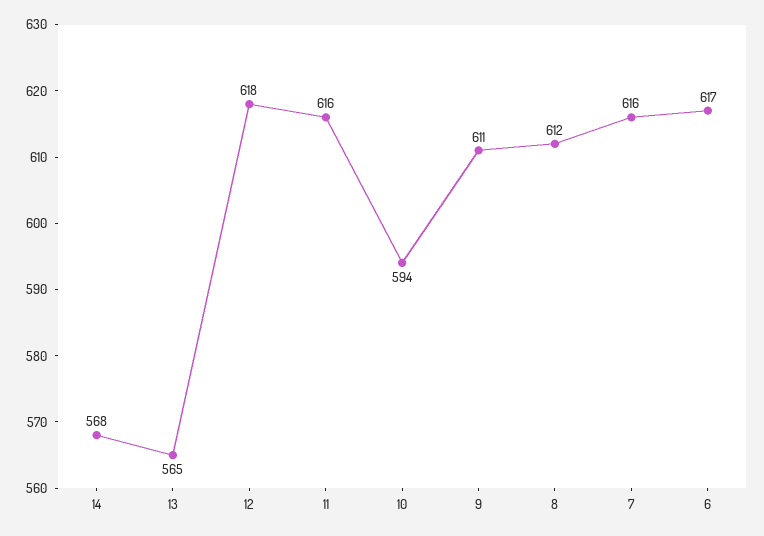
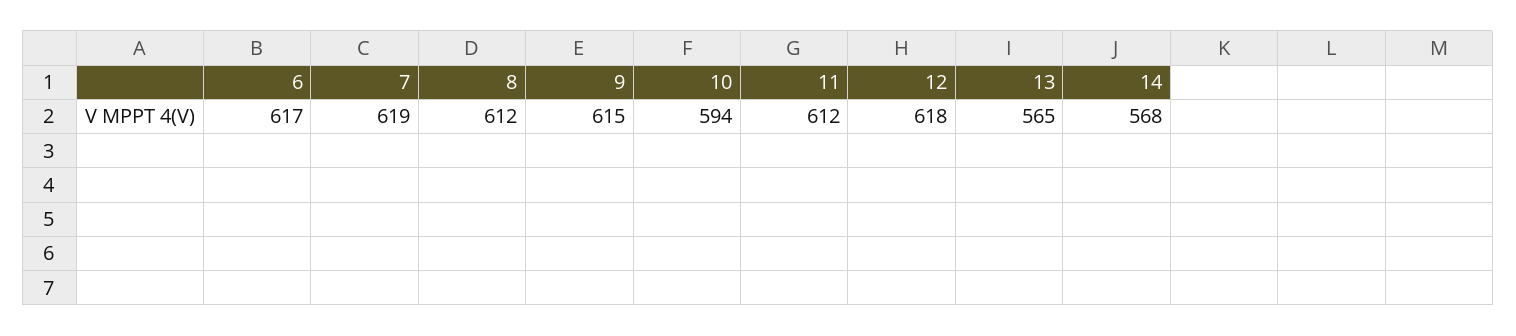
11: 616 -> 612
9: 611 -> 615
7: 616 -> 619

